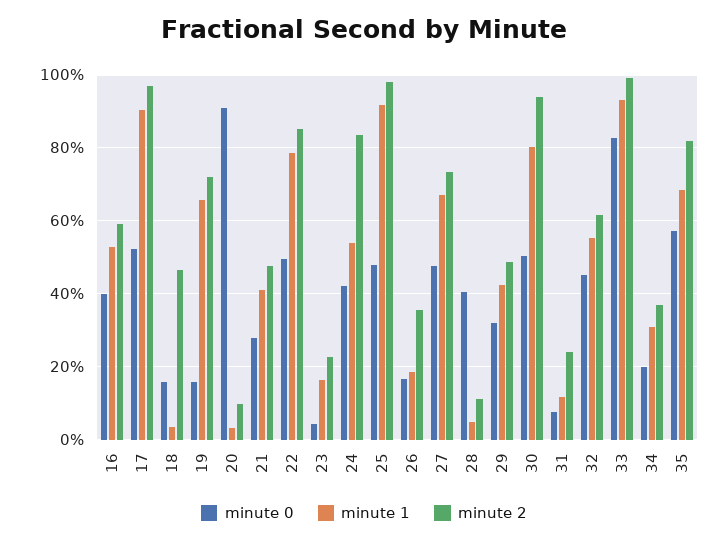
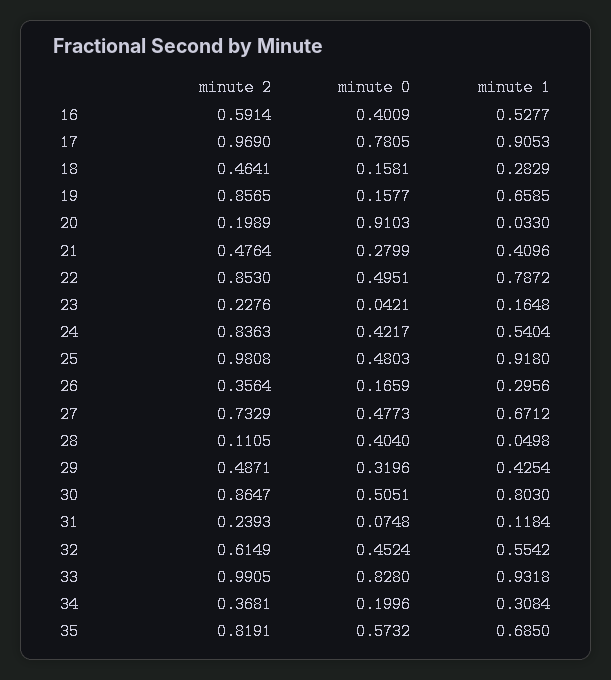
minute 0, 17: 0.52 -> 0.7805
minute 1, 18: 0.04 -> 0.2829
minute 2, 19: 0.72 -> 0.8565
minute 2, 20: 0.1 -> 0.1989
minute 1, 26: 0.18 -> 0.2956
minute 2, 30: 0.94 -> 0.8647

